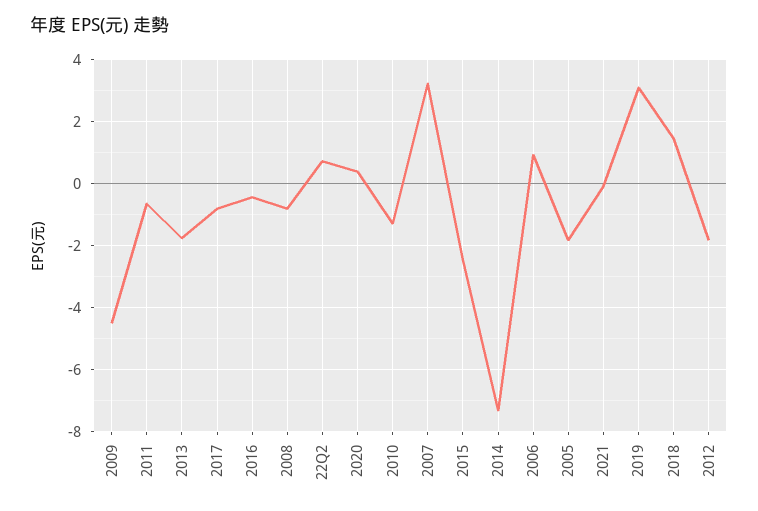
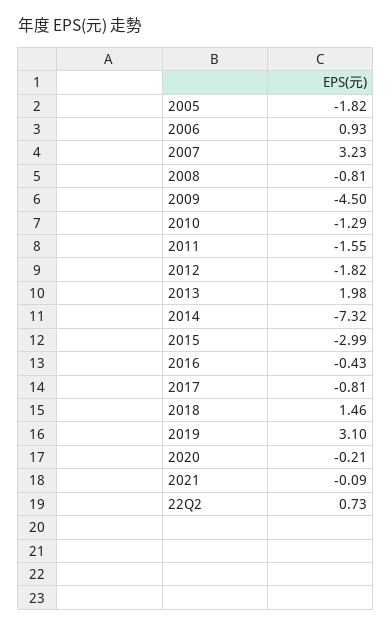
2011: -0.6 -> -1.55
2013: -1.8 -> 1.98
2020: 0.4 -> -0.21
2015: -2.4 -> -2.99

